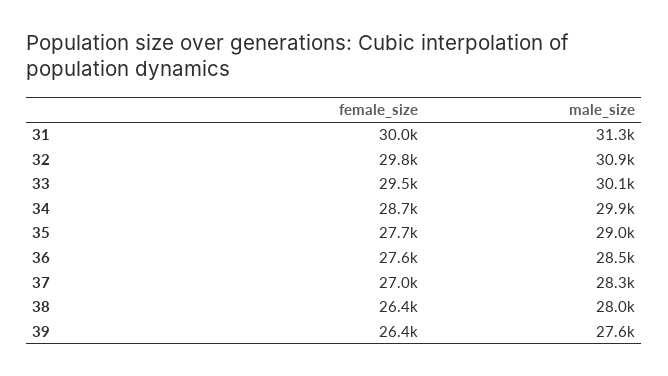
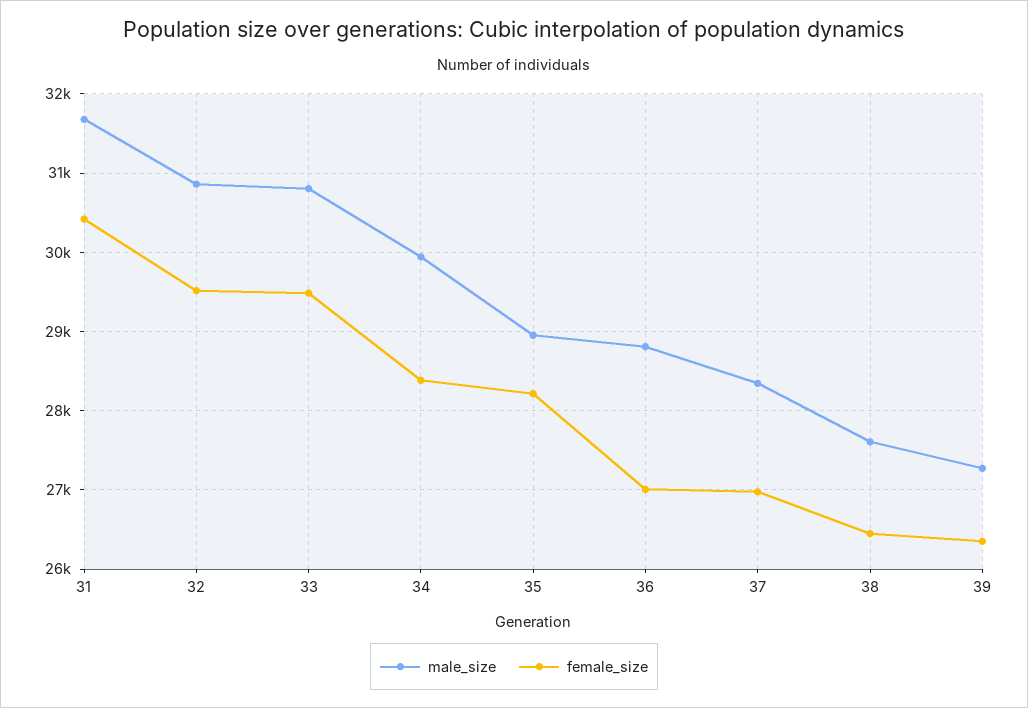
female_size, 31: 30000 -> 30400
male_size, 31: 31300 -> 31700
female_size, 32: 29800 -> 29500
male_size, 33: 30100 -> 30800
female_size, 34: 28700 -> 28400
female_size, 35: 27700 -> 28200
female_size, 36: 27600 -> 27000
male_size, 36: 28500 -> 28800
male_size, 38: 28000 -> 27600
male_size, 39: 27600 -> 27300

